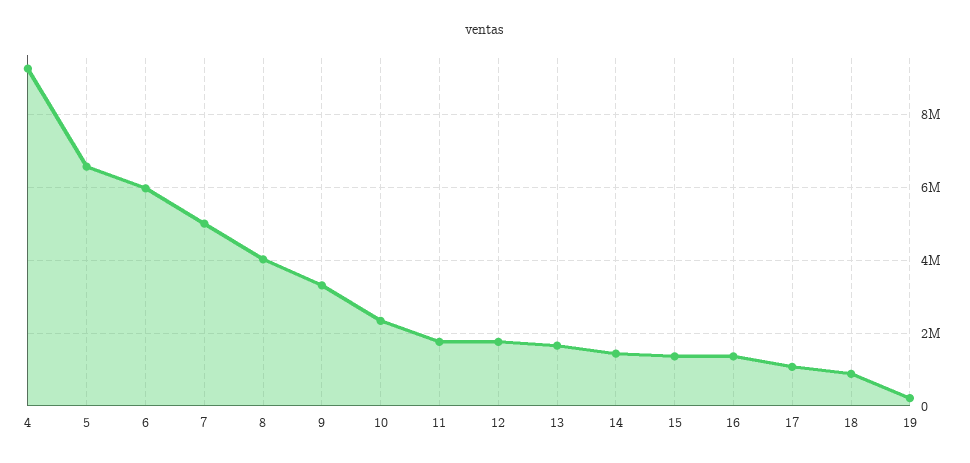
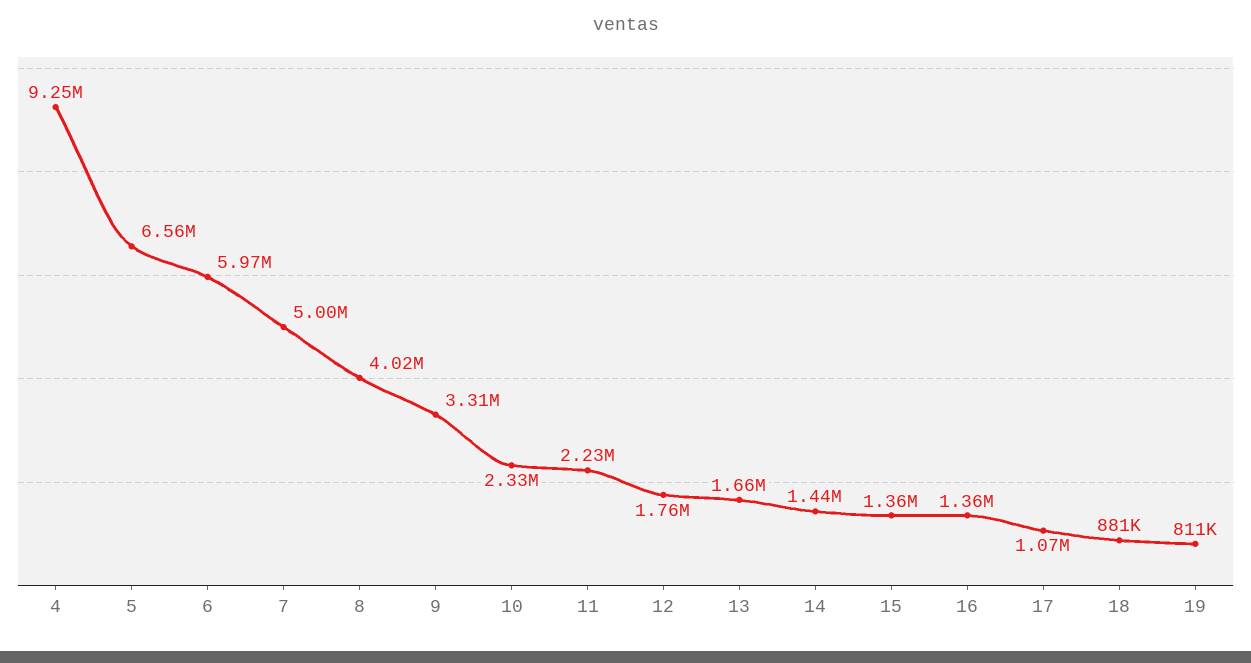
11: 1800000 -> 2230000
19: 200000 -> 811000

